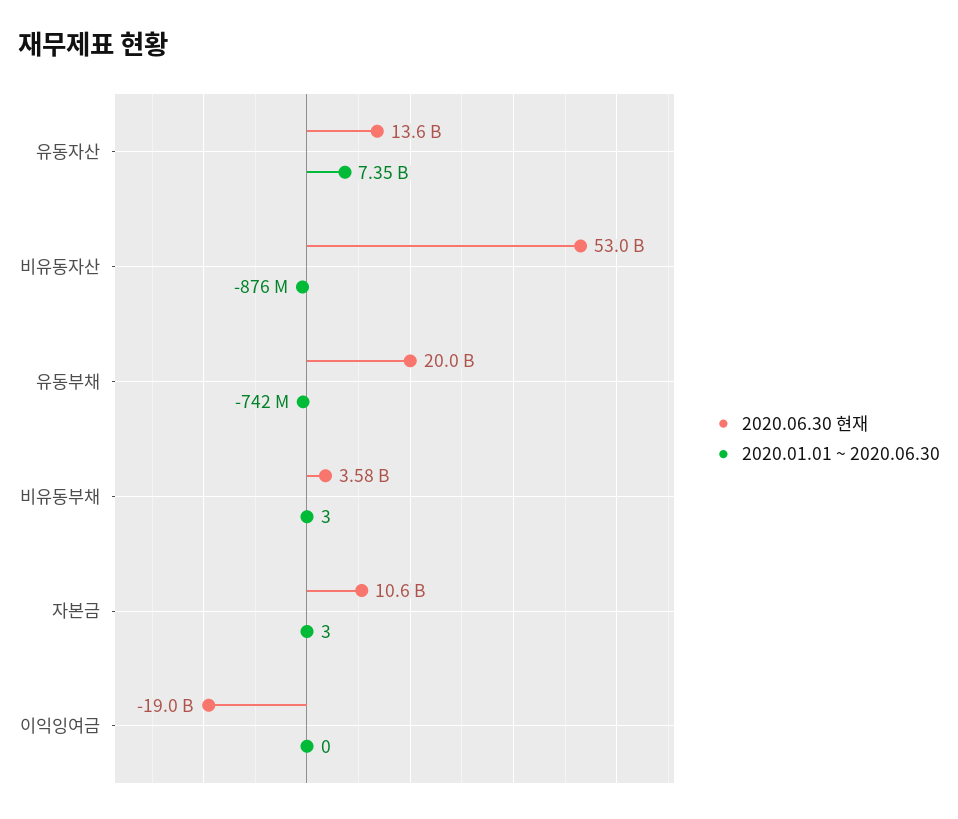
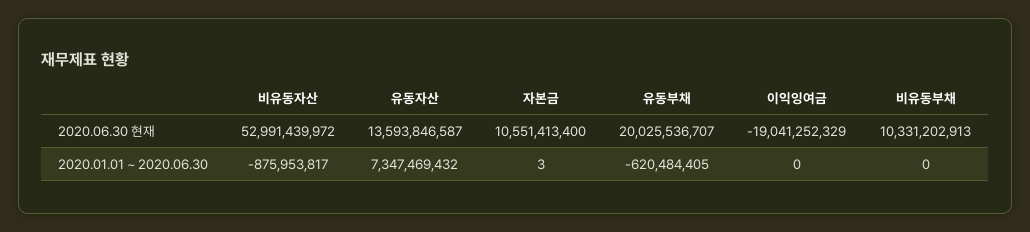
2020.01.01 ~ 2020.06.30, 유동부채: -742000000 -> -620484405
2020.06.30 현재, 비유동부채: 3580000000 -> 10331202913
2020.01.01 ~ 2020.06.30, 비유동부채: 3 -> 0

